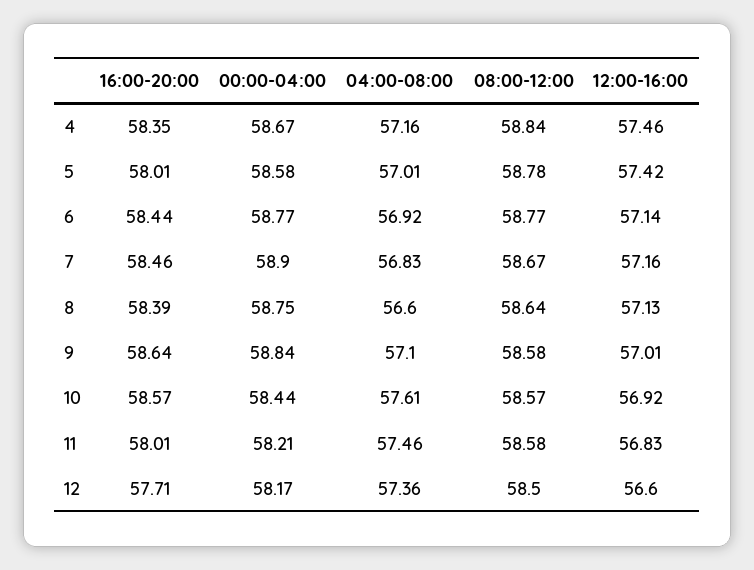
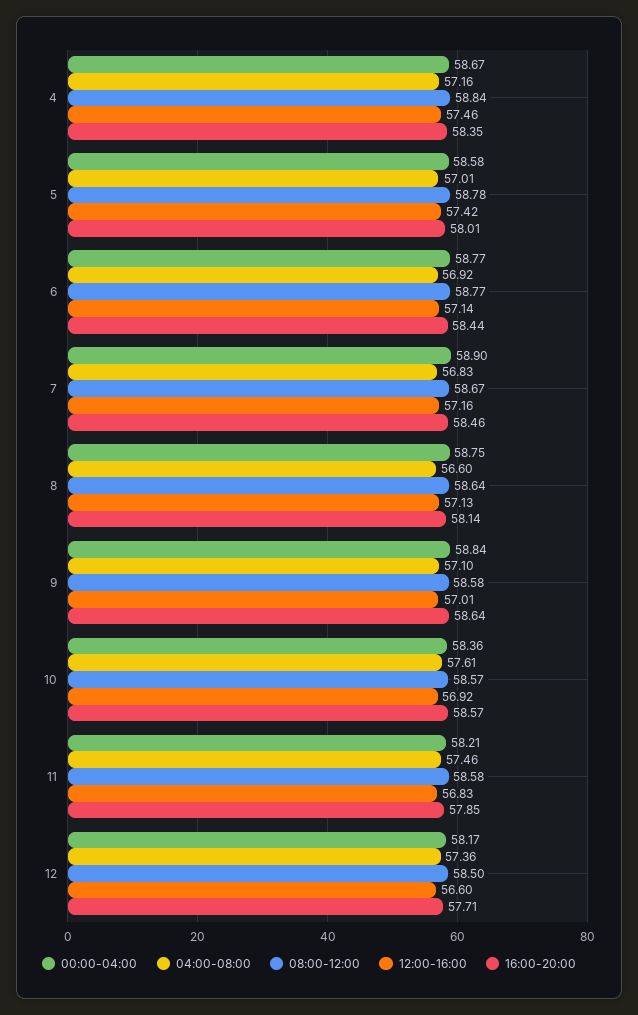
16:00-20:00, 8: 58.39 -> 58.14
00:00-04:00, 10: 58.44 -> 58.36
16:00-20:00, 11: 58.01 -> 57.85

